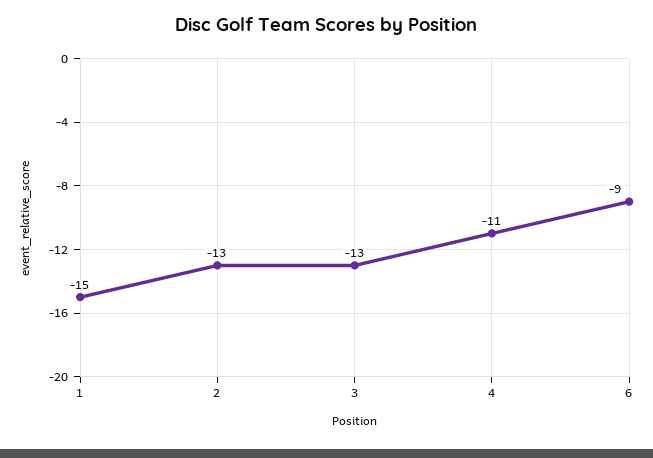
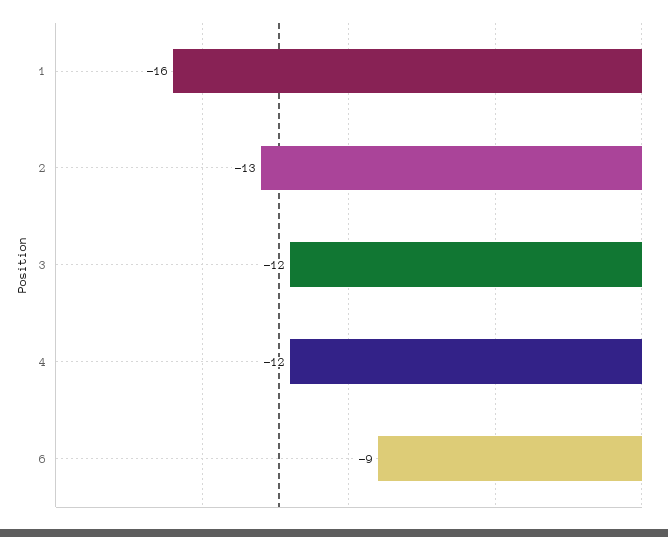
1: -15 -> -16
3: -13 -> -12
4: -11 -> -12

